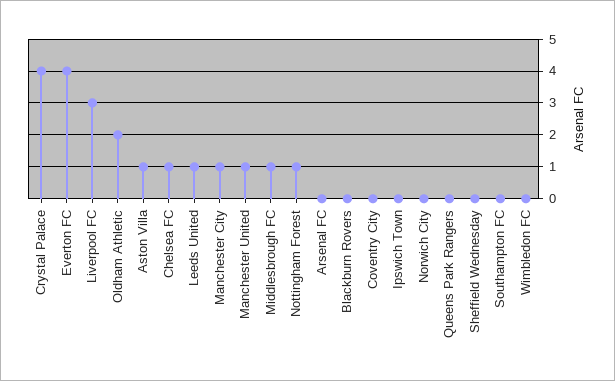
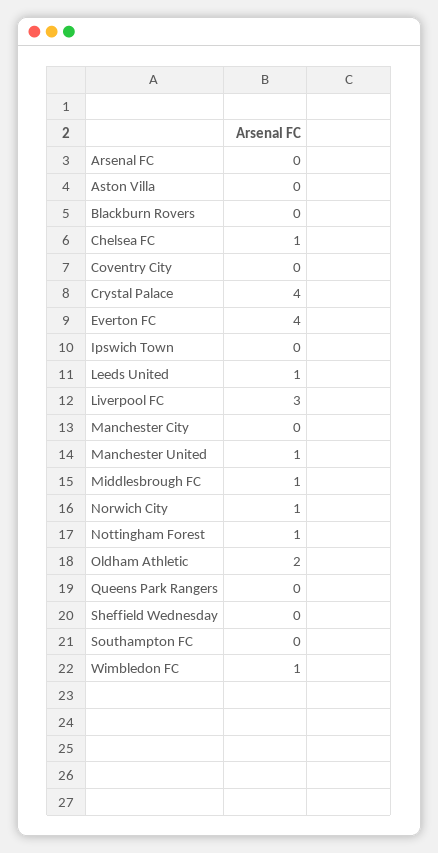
Aston Villa: 1 -> 0
Manchester City: 1 -> 0
Norwich City: 0 -> 1
Wimbledon FC: 0 -> 1

